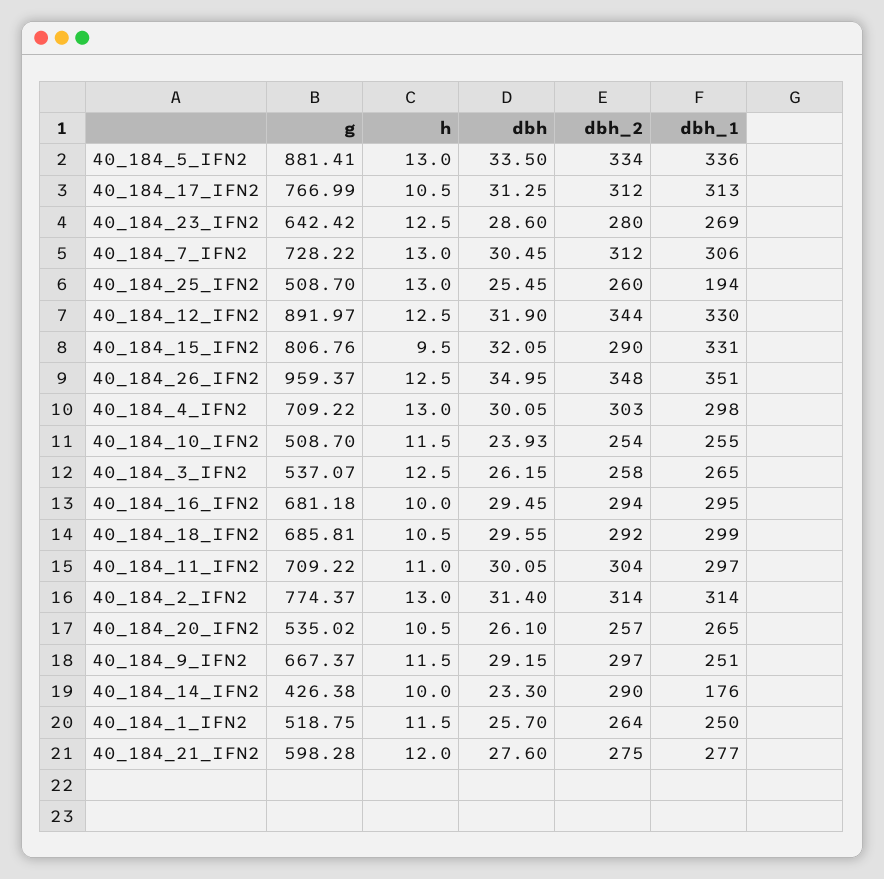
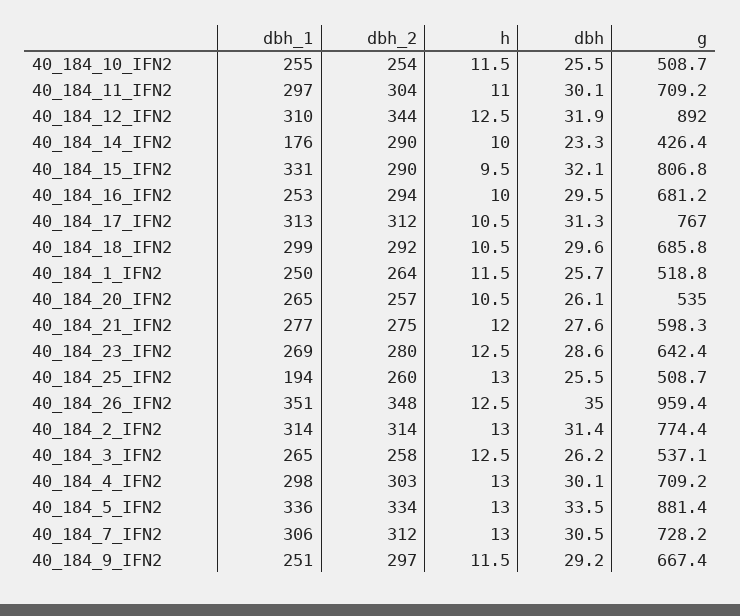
dbh_1, 40_184_12_IFN2: 330 -> 310
dbh, 40_184_10_IFN2: 23.93 -> 25.5
dbh_1, 40_184_16_IFN2: 295 -> 253

